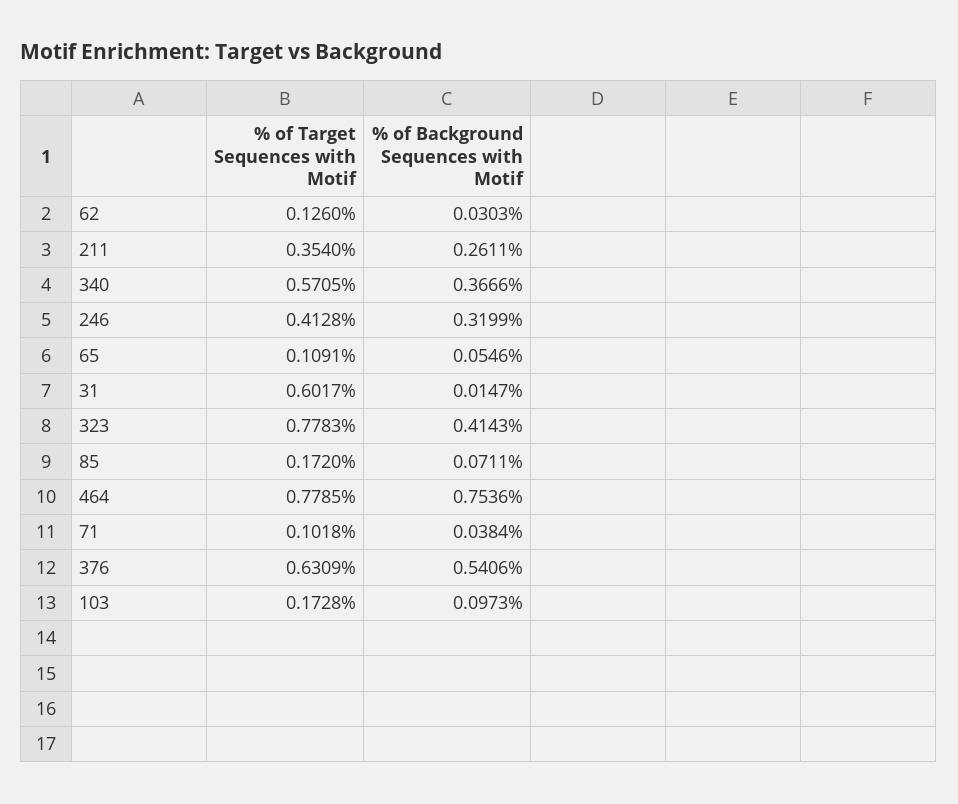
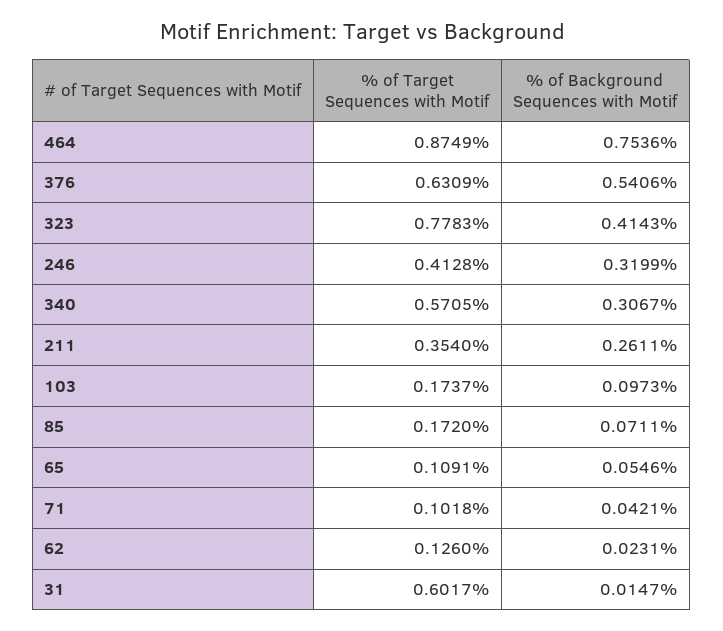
% of Background Sequences with Motif, 62: 0.0303 -> 0.0231
% of Background Sequences with Motif, 340: 0.3666 -> 0.3067
% of Target Sequences with Motif, 464: 0.7785 -> 0.8749
% of Background Sequences with Motif, 71: 0.0384 -> 0.0421
% of Target Sequences with Motif, 103: 0.1728 -> 0.1737

